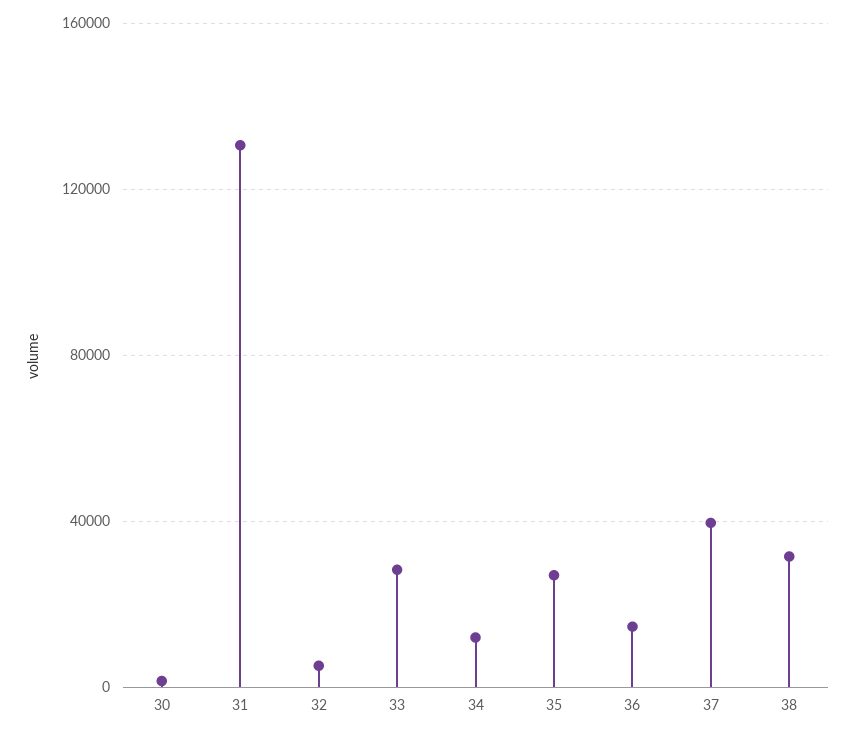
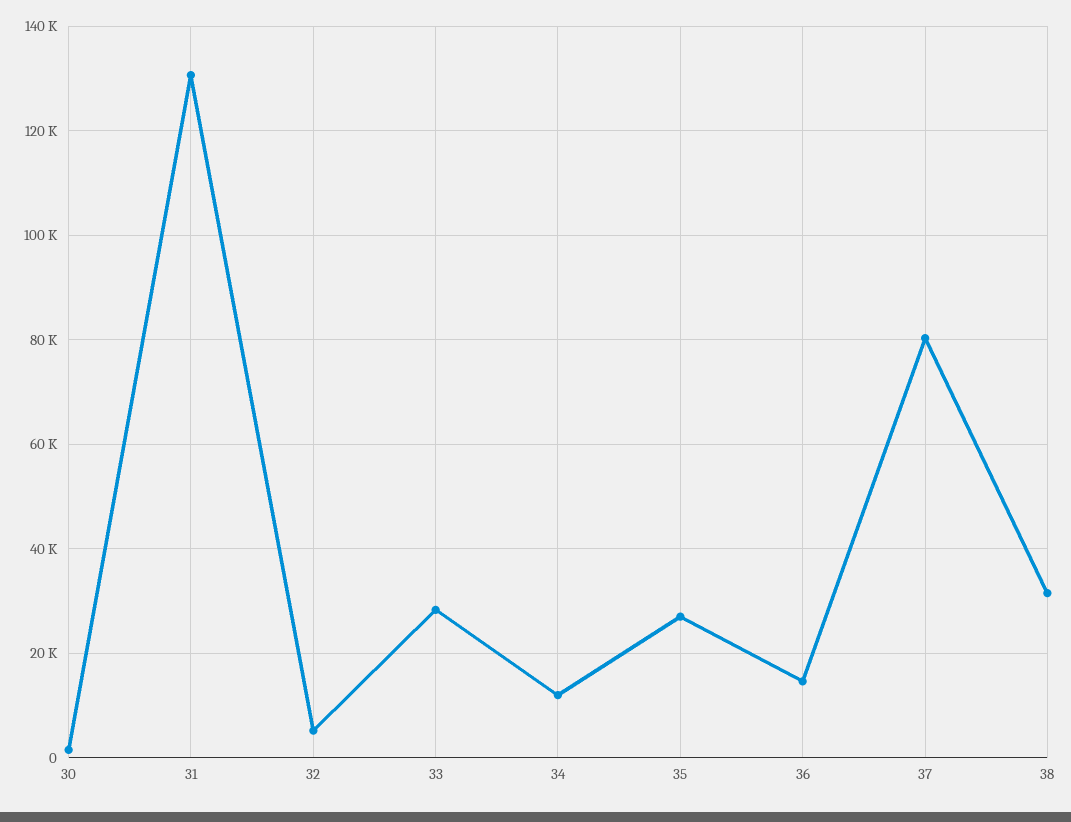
37: 40000 -> 80000

